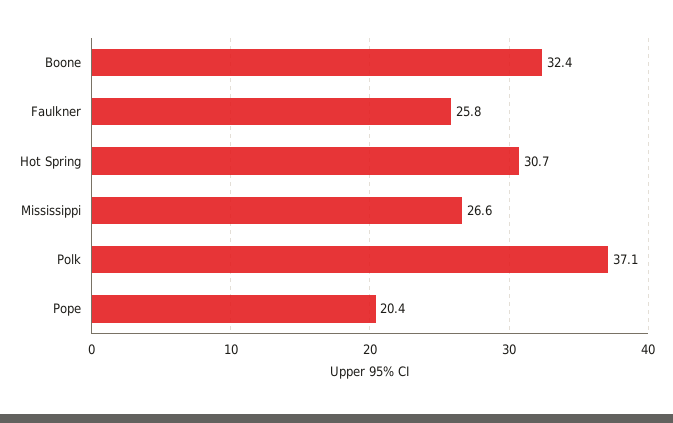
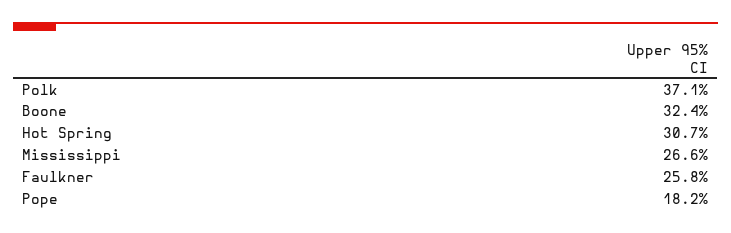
Pope: 20.4 -> 18.2

